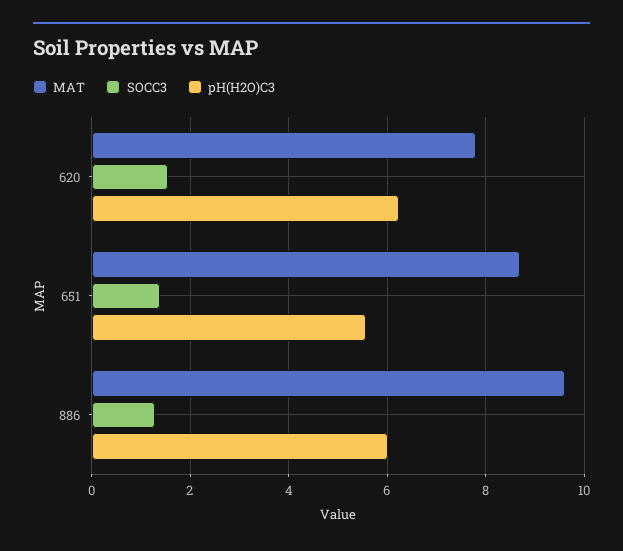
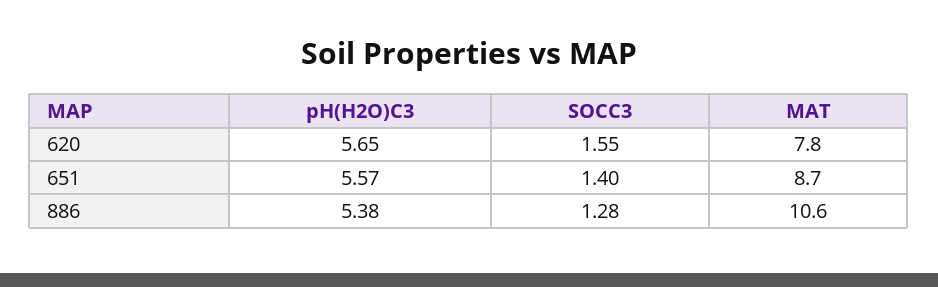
pH(H2O)C3, 620: 6.2 -> 5.65
MAT, 886: 9.6 -> 10.6
pH(H2O)C3, 886: 6 -> 5.38

